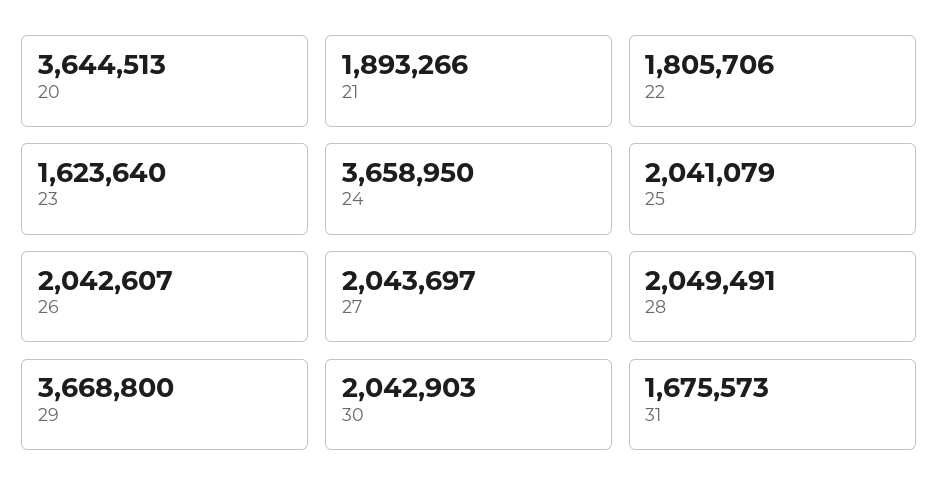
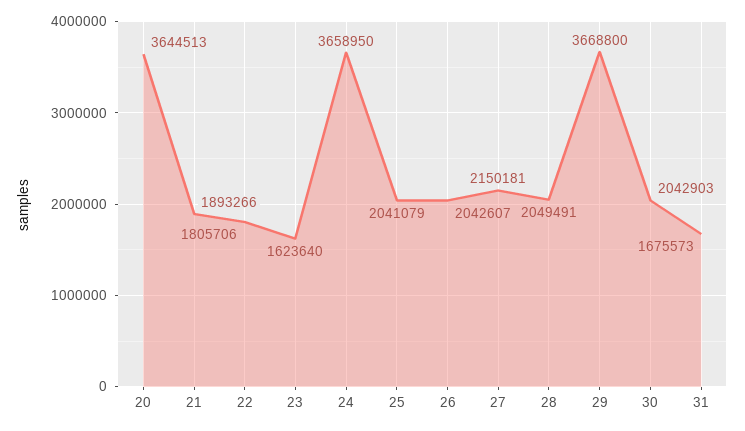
27: 2043697 -> 2150181

